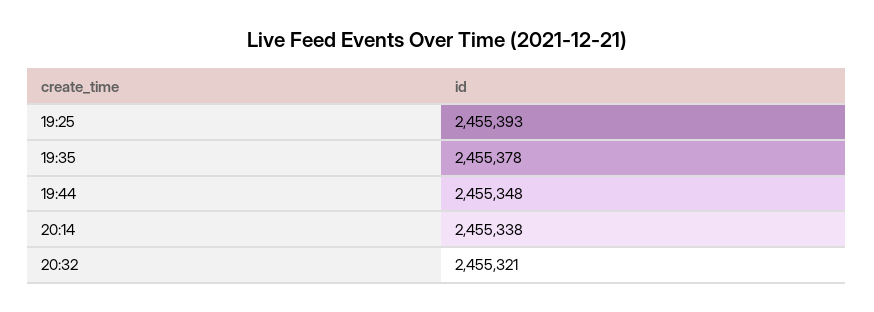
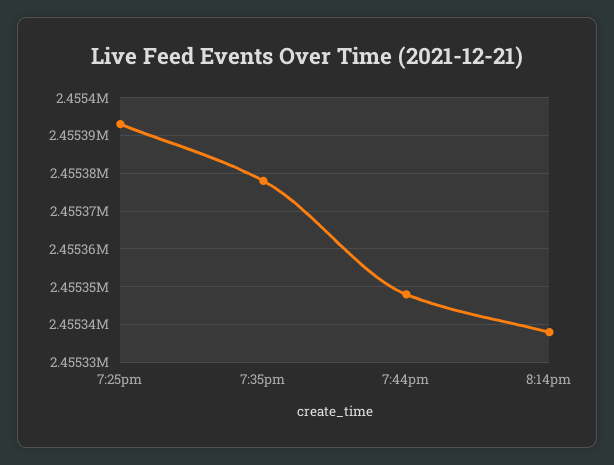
20:32: 2455321 -> none

